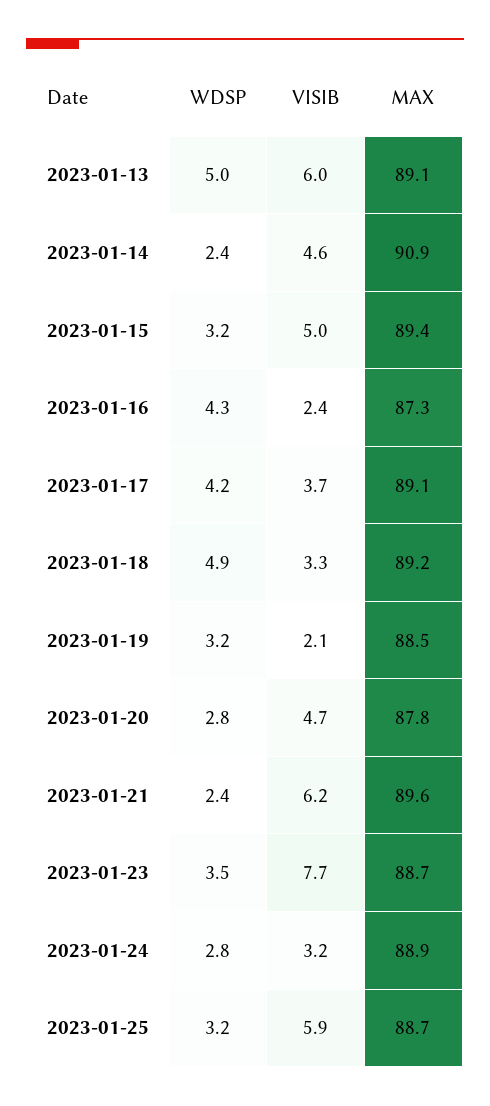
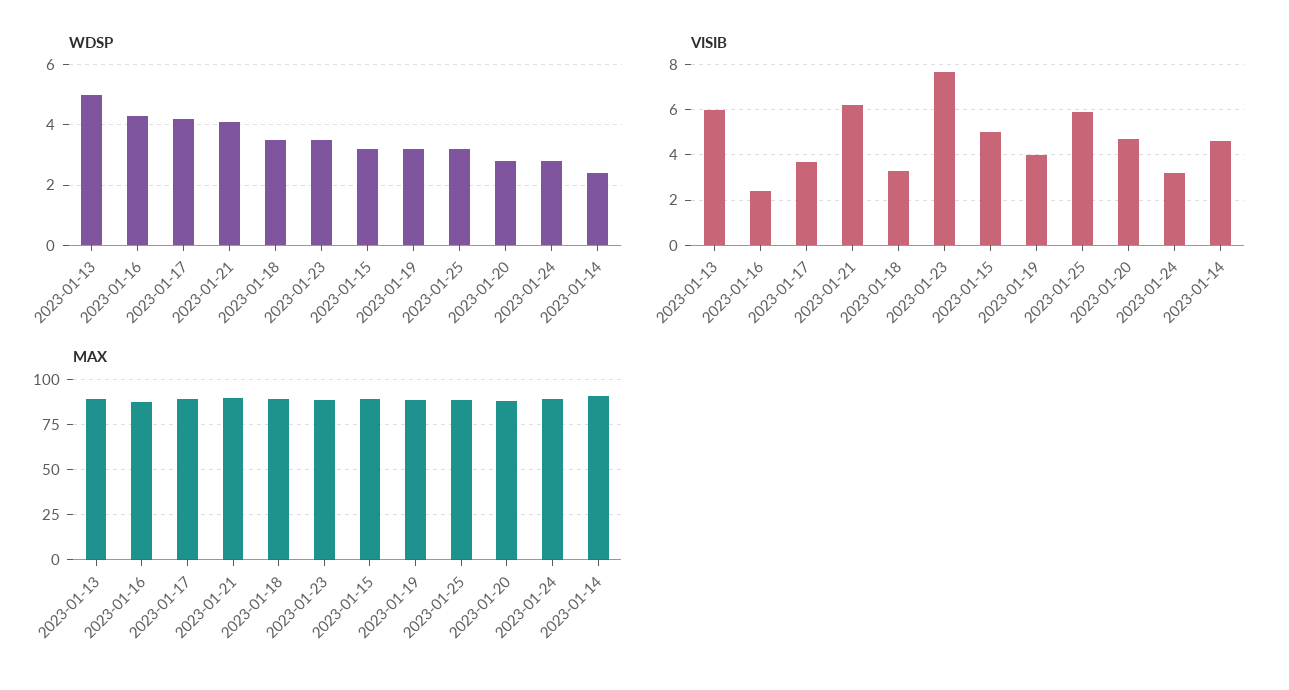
WDSP, 2023-01-18: 4.9 -> 3.5
VISIB, 2023-01-19: 2.1 -> 4
WDSP, 2023-01-21: 2.4 -> 4

